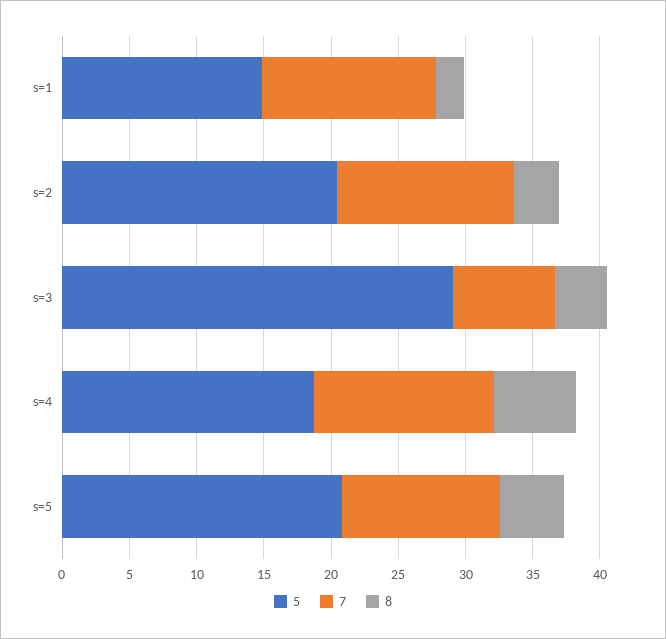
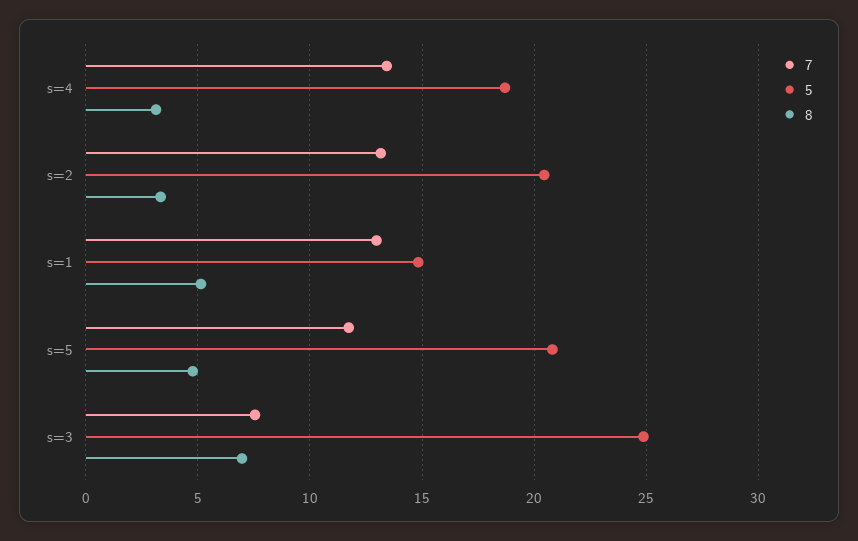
8, s=1: 2 -> 5
5, s=3: 29 -> 25
8, s=3: 4 -> 7
8, s=4: 6 -> 3

